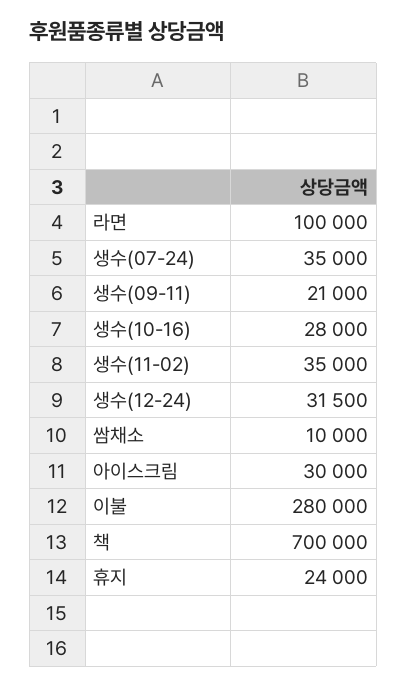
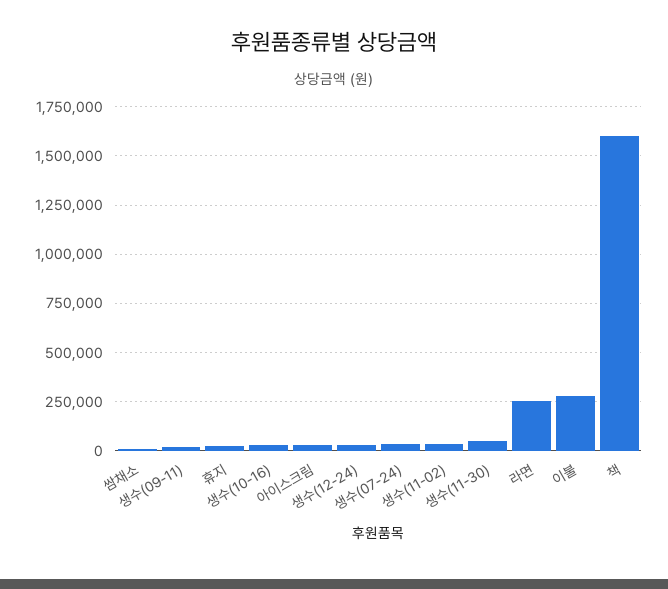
라면: 100000 -> 250000
책: 700000 -> 1600000
생수(11-30): none -> 50000

